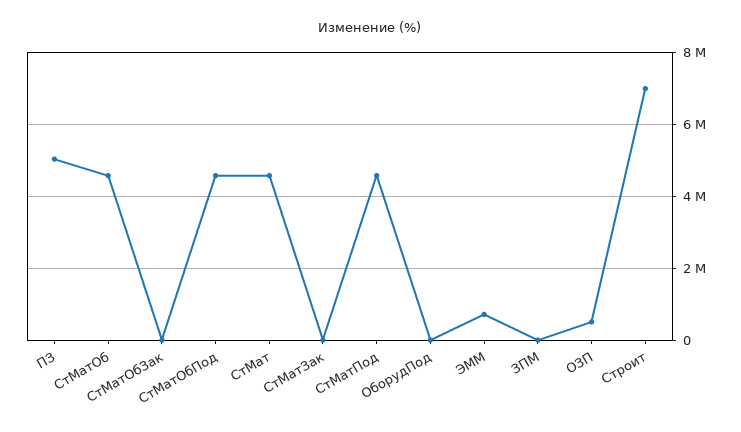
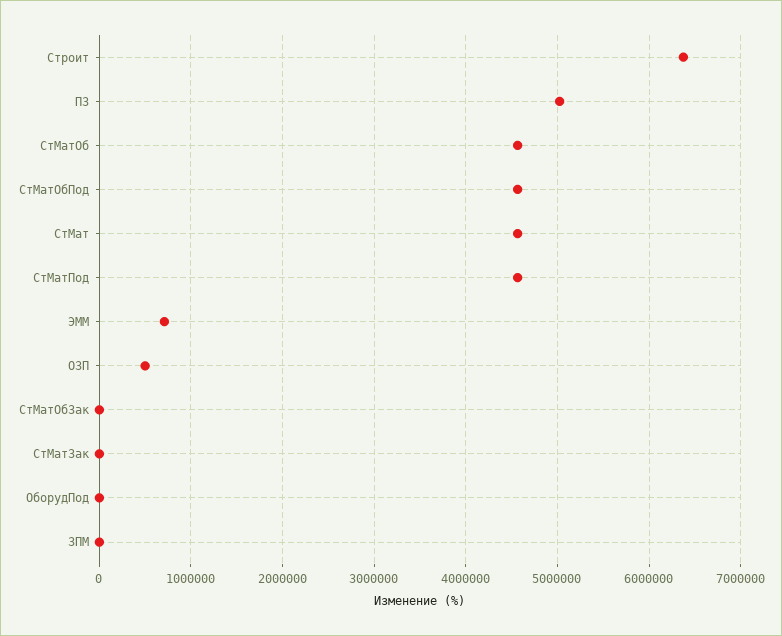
Строит: 7000000 -> 6400000

